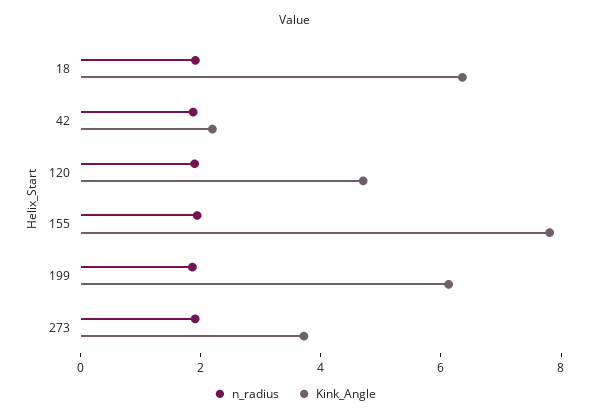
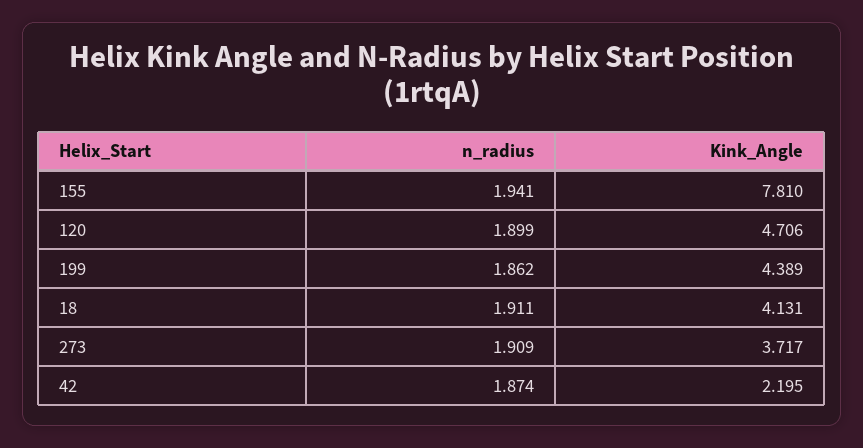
Kink_Angle, 18: 6.5 -> 4.131
Kink_Angle, 199: 6 -> 4.389

